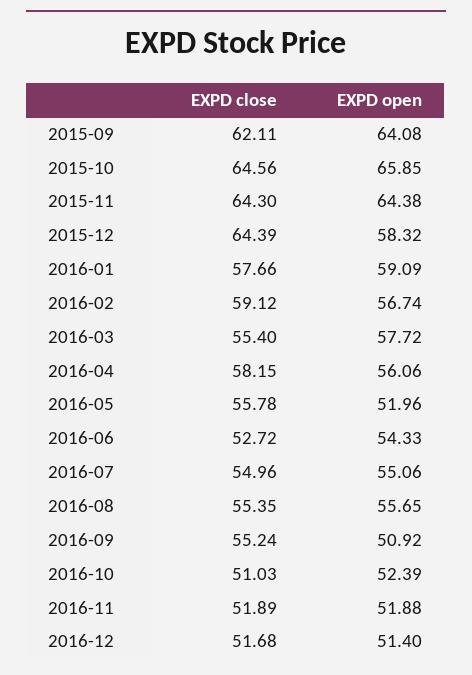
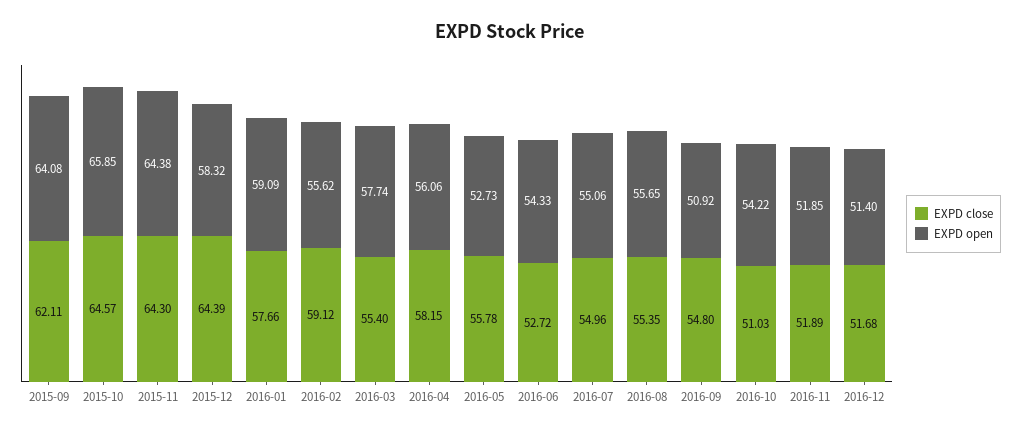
EXPD close, 2015-10: 64.56 -> 64.57
EXPD open, 2016-02: 56.74 -> 55.62
EXPD open, 2016-03: 57.72 -> 57.74
EXPD open, 2016-05: 51.96 -> 52.73
EXPD close, 2016-09: 55.24 -> 54.8
EXPD open, 2016-10: 52.39 -> 54.22
EXPD open, 2016-11: 51.88 -> 51.85

